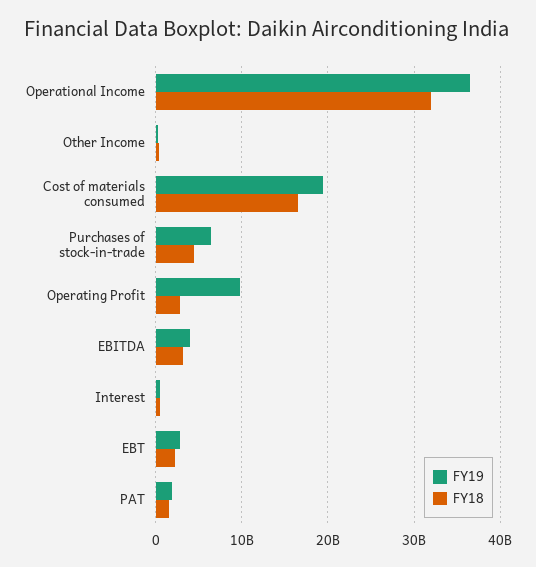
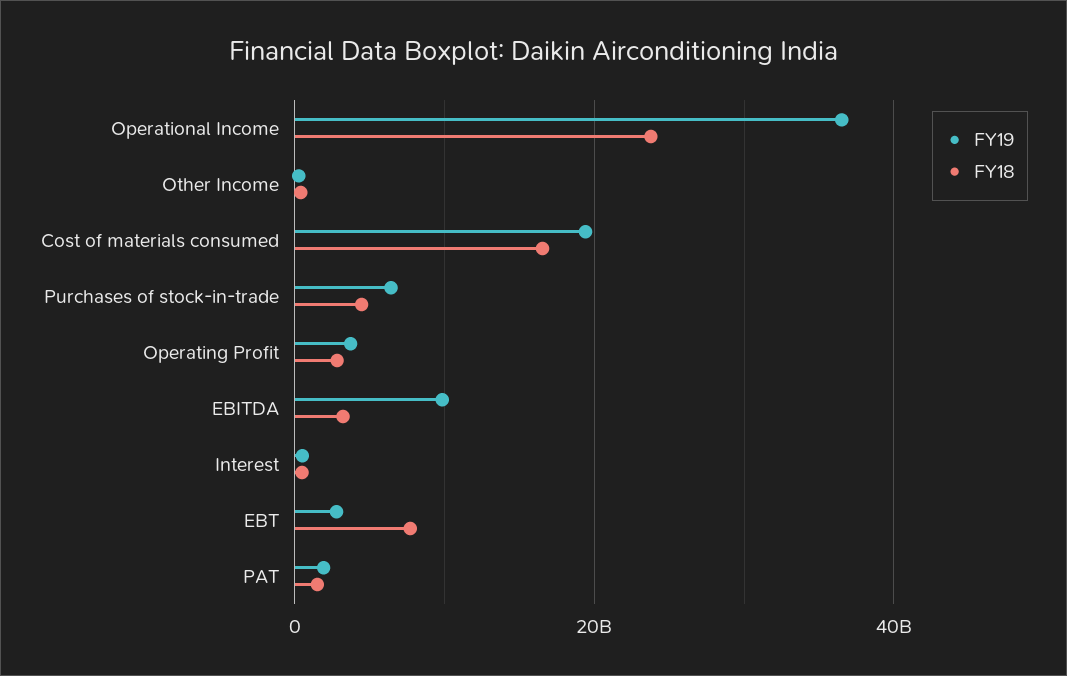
FY18, Operational Income: 32000000000 -> 24000000000
FY19, Operating Profit: 10000000000 -> 4000000000
FY19, EBITDA: 4000000000 -> 10000000000
FY18, EBT: 2000000000 -> 8000000000

